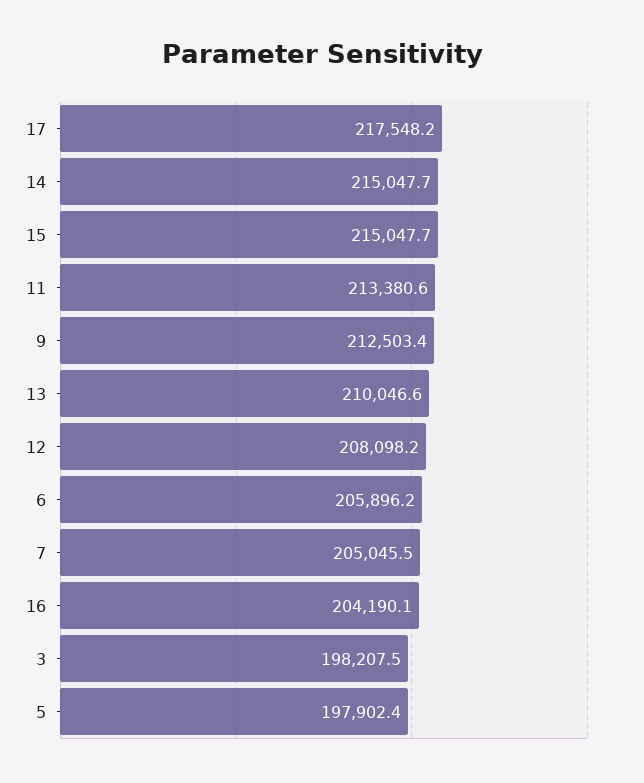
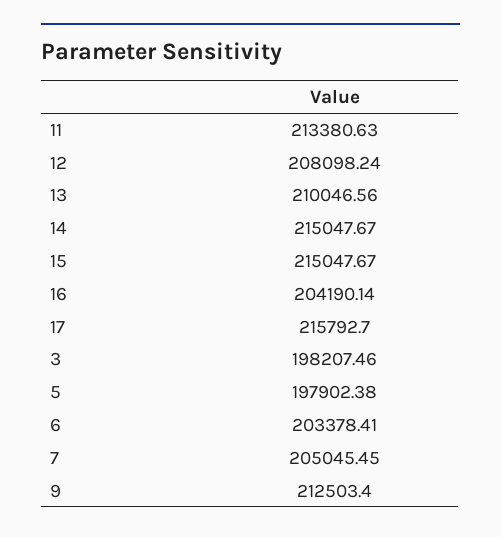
17: 217548.2 -> 215792.7
6: 205896.2 -> 203378.41

